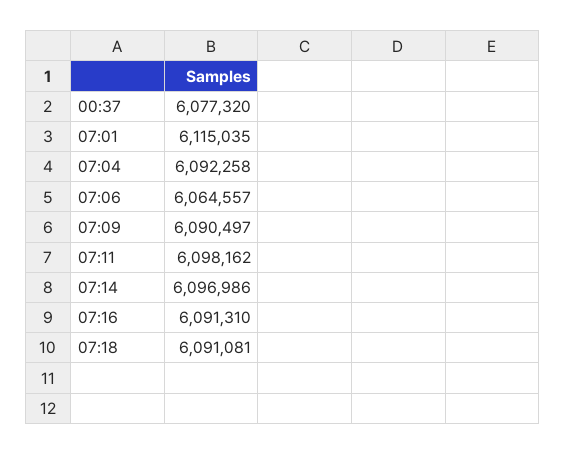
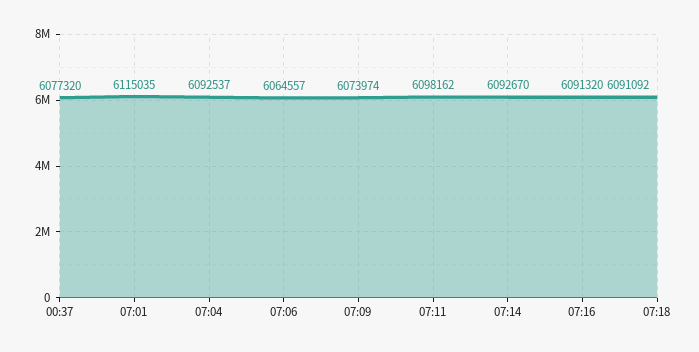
07:04: 6092258 -> 6092537
07:09: 6090497 -> 6073974
07:14: 6096986 -> 6092670
07:16: 6091310 -> 6091320
07:18: 6091081 -> 6091092

